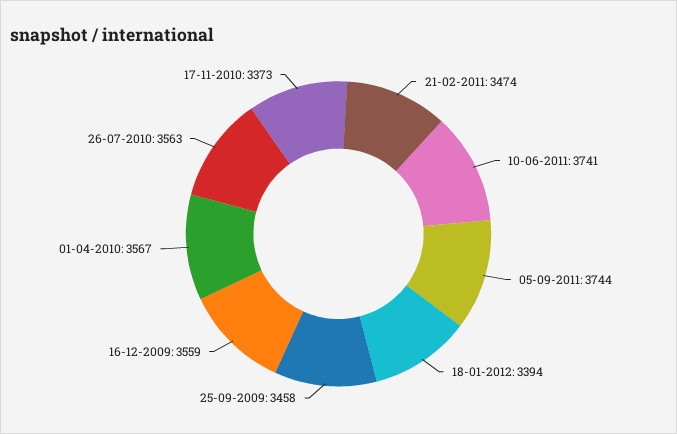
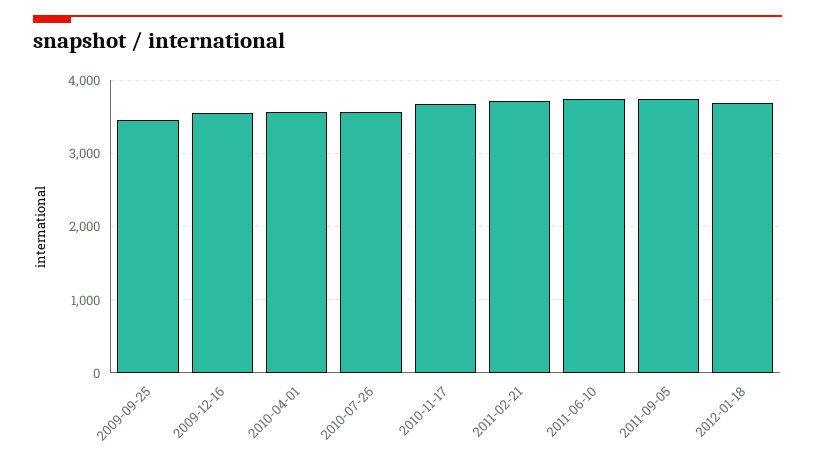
21-02-2011: 3474 -> 3700
18-01-2012: 3394 -> 3700
17-11-2010: 3373 -> 3700

